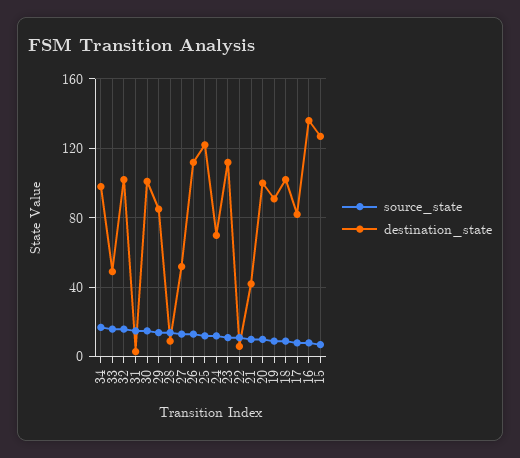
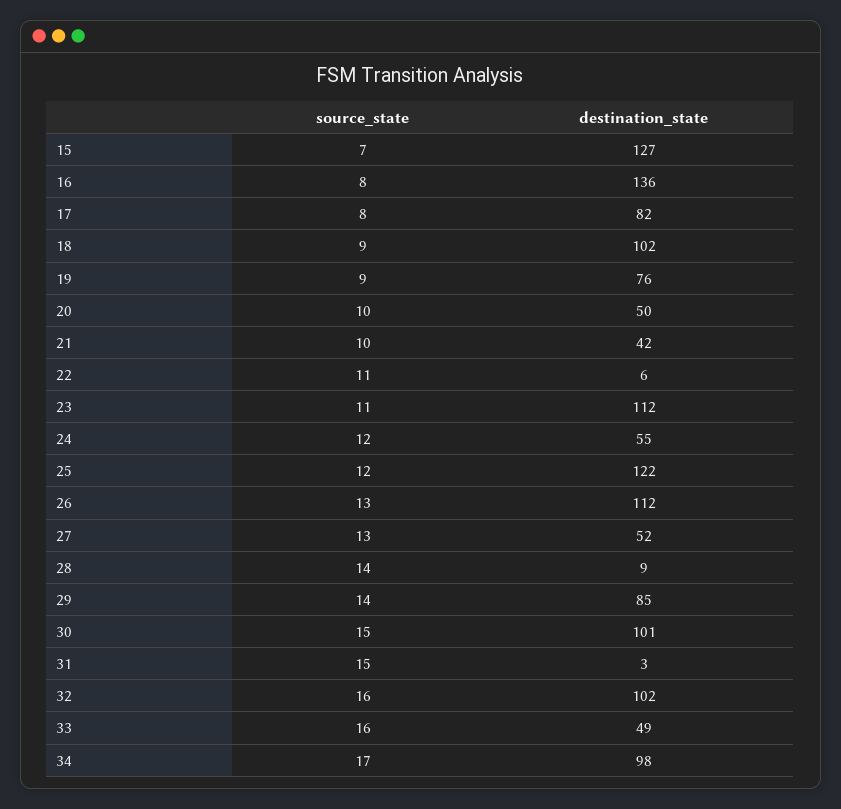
destination_state, 24: 70 -> 55
destination_state, 20: 100 -> 50
destination_state, 19: 90 -> 76

